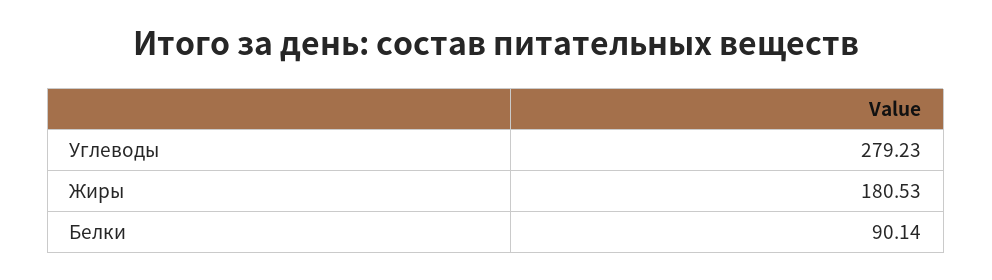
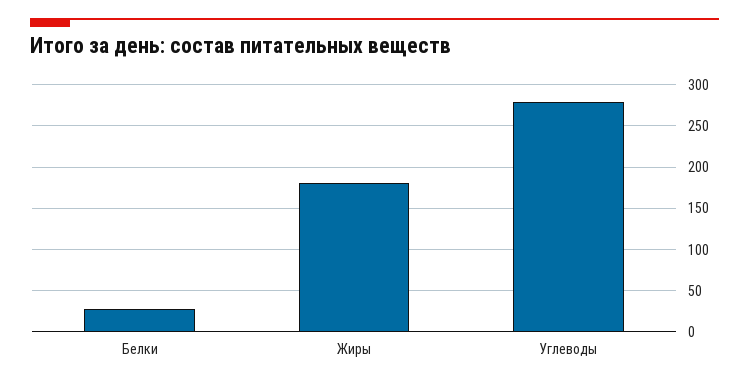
Белки: 90.14 -> 30

